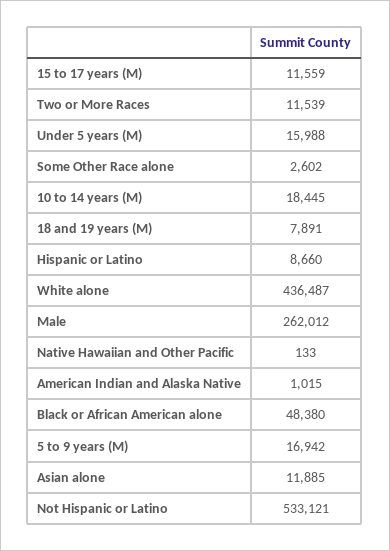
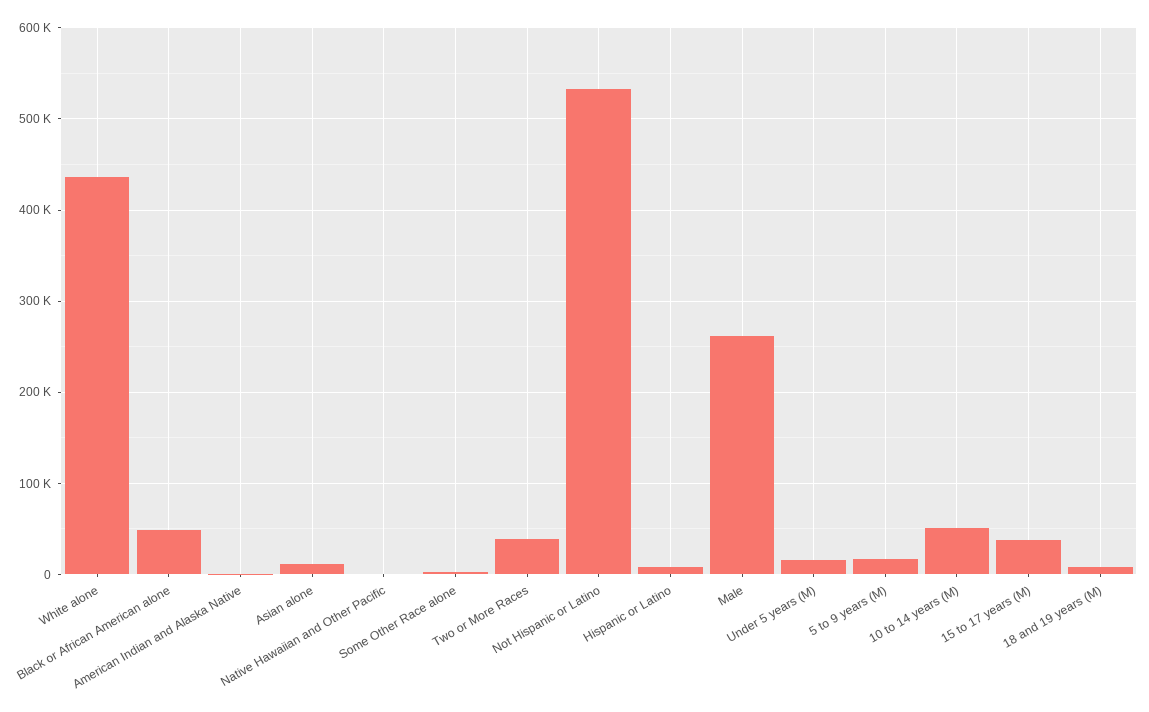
15 to 17 years (M): 11559 -> 40000
Two or More Races: 11539 -> 40000
10 to 14 years (M): 18445 -> 50000

